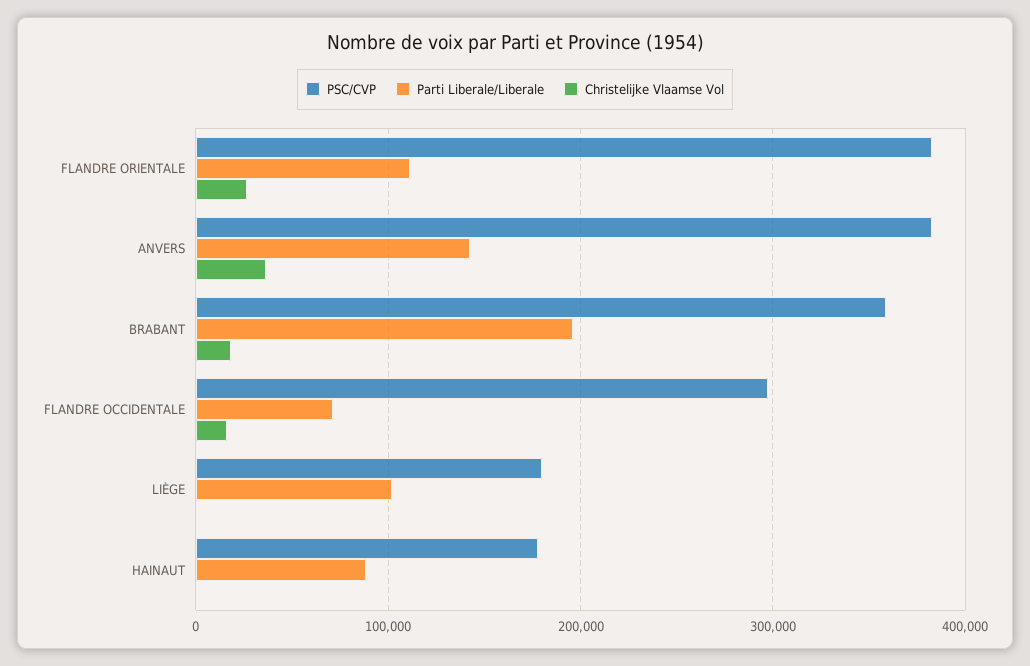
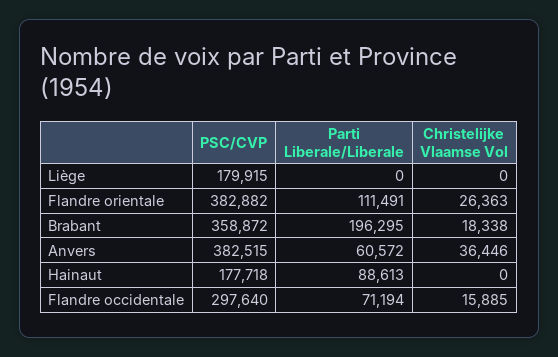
Parti Liberale/Liberale, ANVERS: 140000 -> 60572
Parti Liberale/Liberale, LIÈGE: 100000 -> 0

